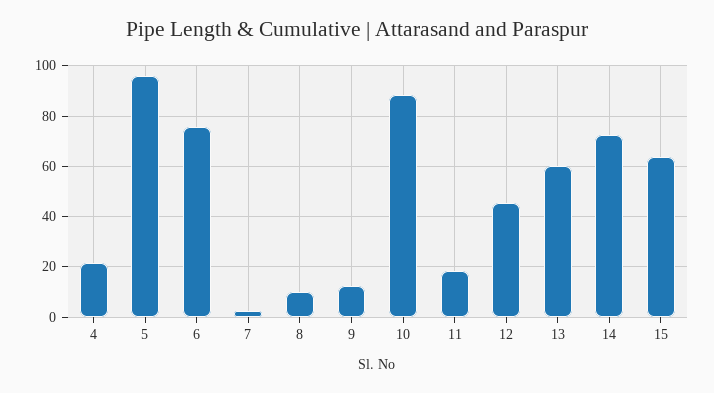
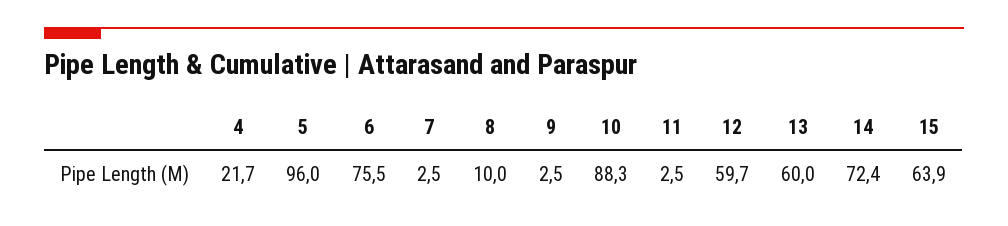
9: 12.5 -> 2.5
11: 17.5 -> 2.5
12: 45 -> 59.7

